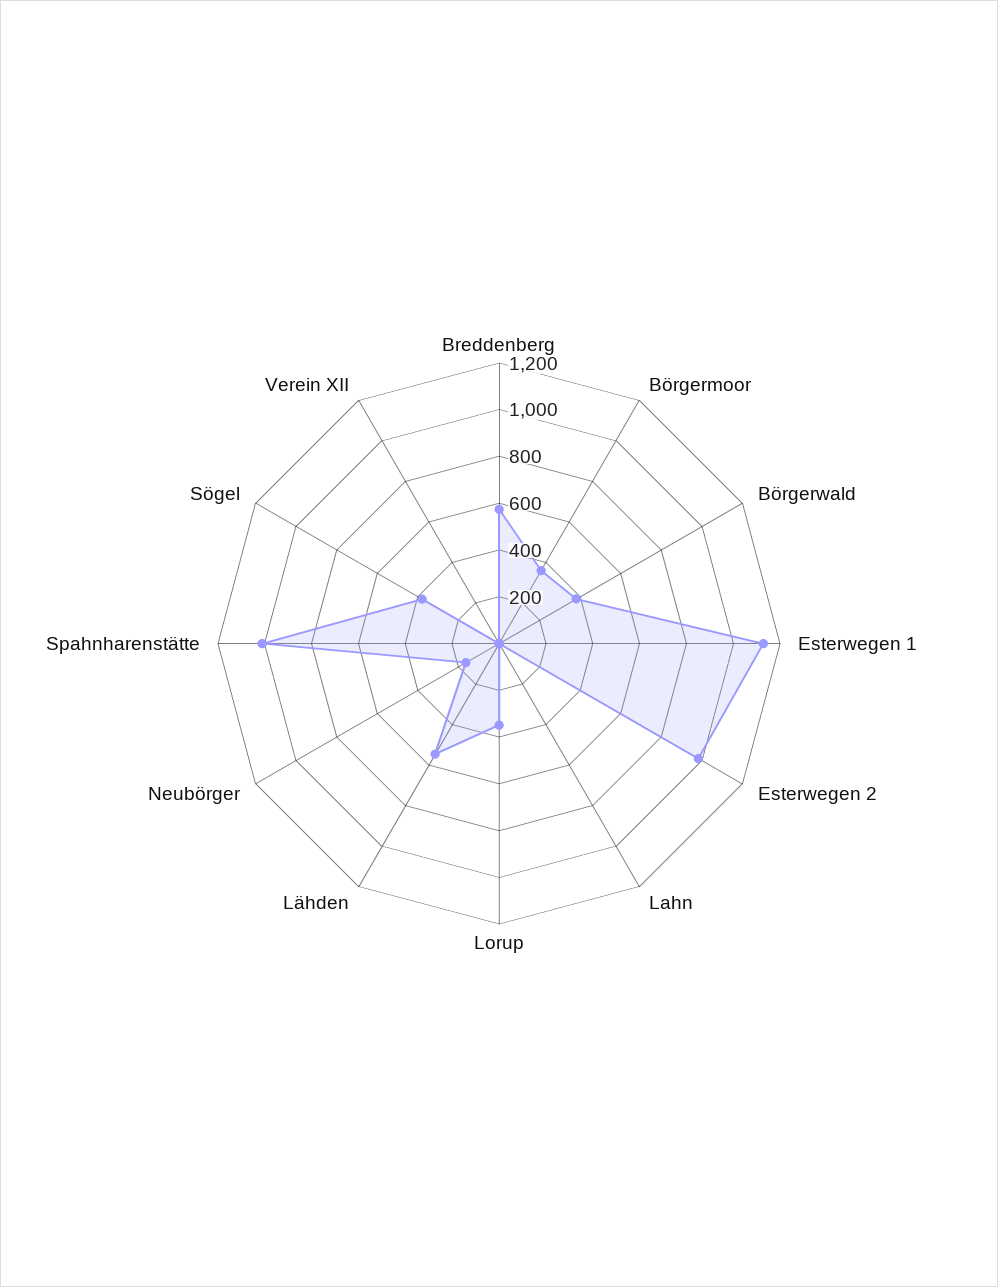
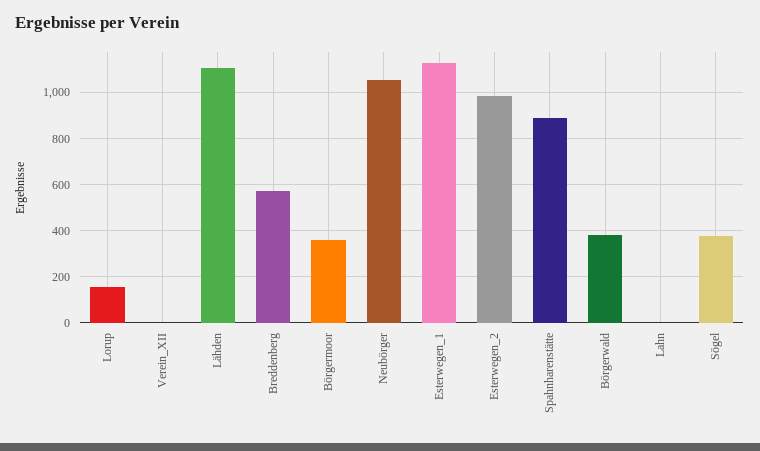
Lorup: 350 -> 150
Lähden: 550 -> 1100
Neubörger: 150 -> 1050
Spahnharenstätte: 1000 -> 900

